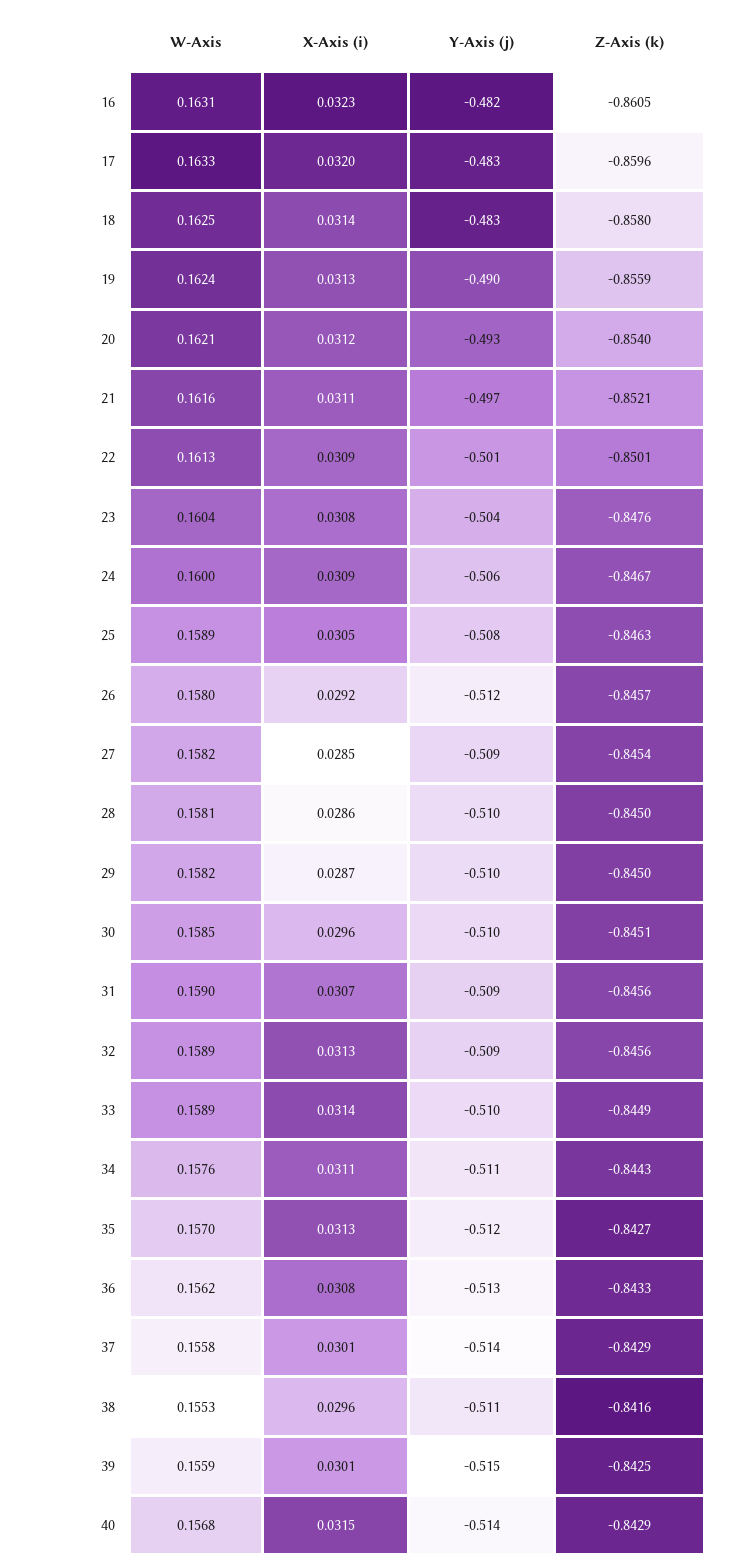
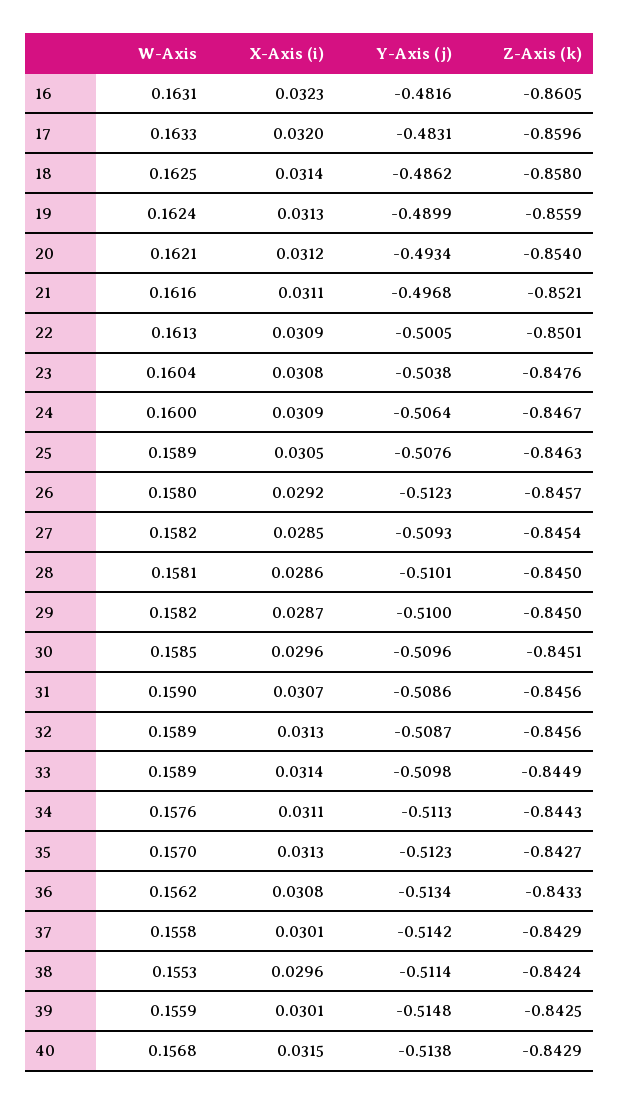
Y-Axis (j), 18: -0.483 -> -0.4862
Z-Axis (k), 38: -0.8416 -> -0.8424

